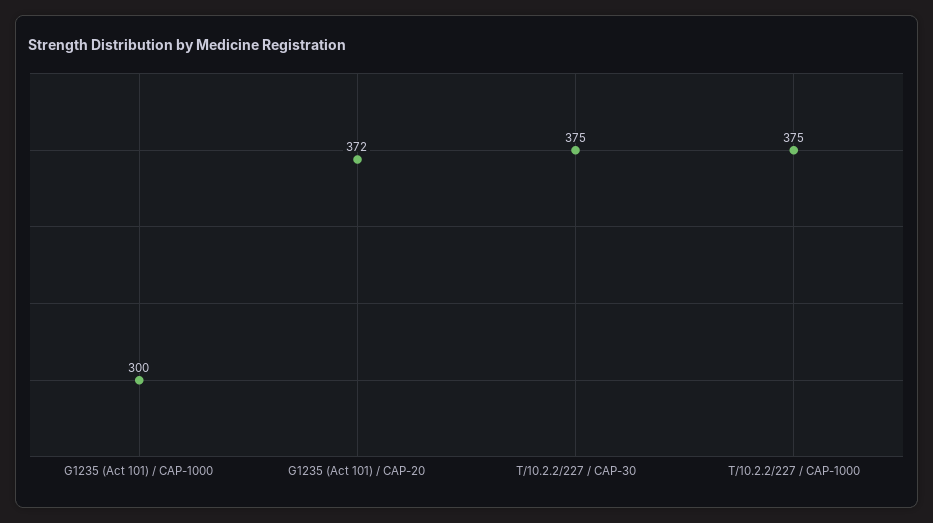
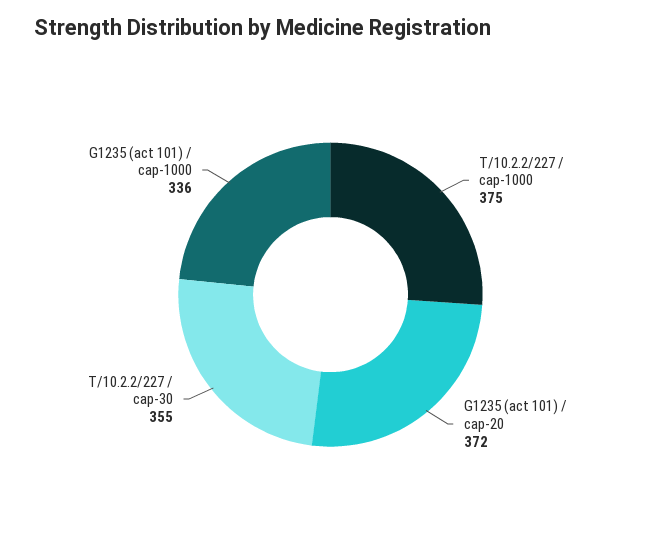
G1235 (Act 101) / CAP-1000: 300 -> 336
T/10.2.2/227 / CAP-30: 375 -> 355

